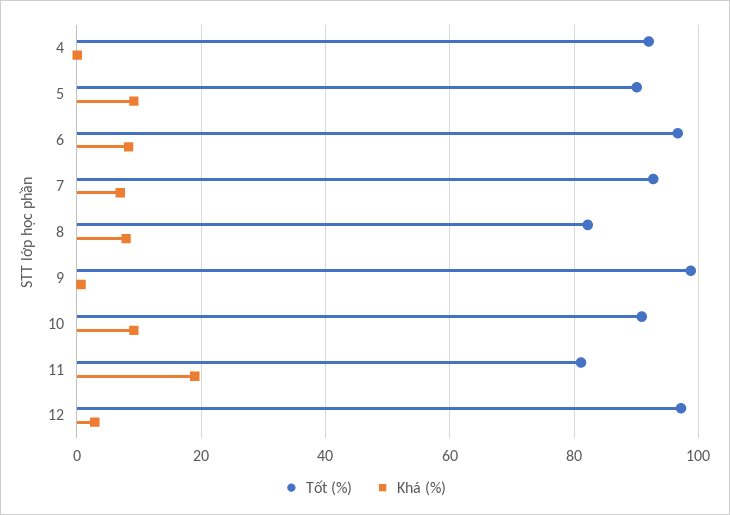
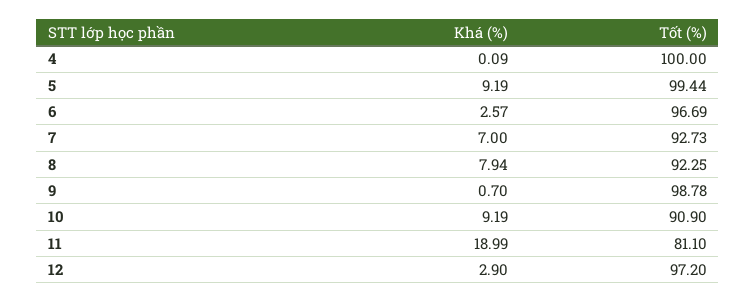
Tốt (%), 4: 92 -> 100
Tốt (%), 5: 90 -> 99.44
Khá (%), 6: 8 -> 2.57
Tốt (%), 8: 82 -> 92.25

